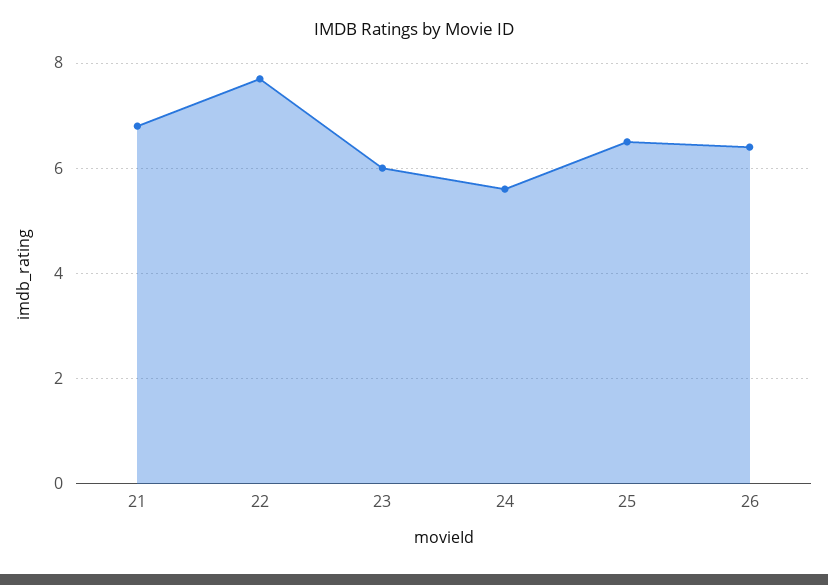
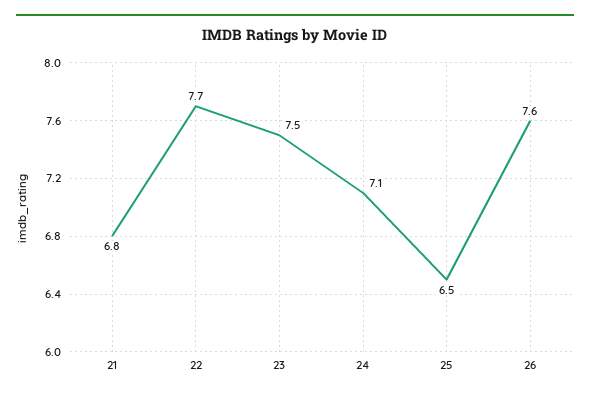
23: 6 -> 7.5
24: 5.5 -> 7.1
26: 6.5 -> 7.6

